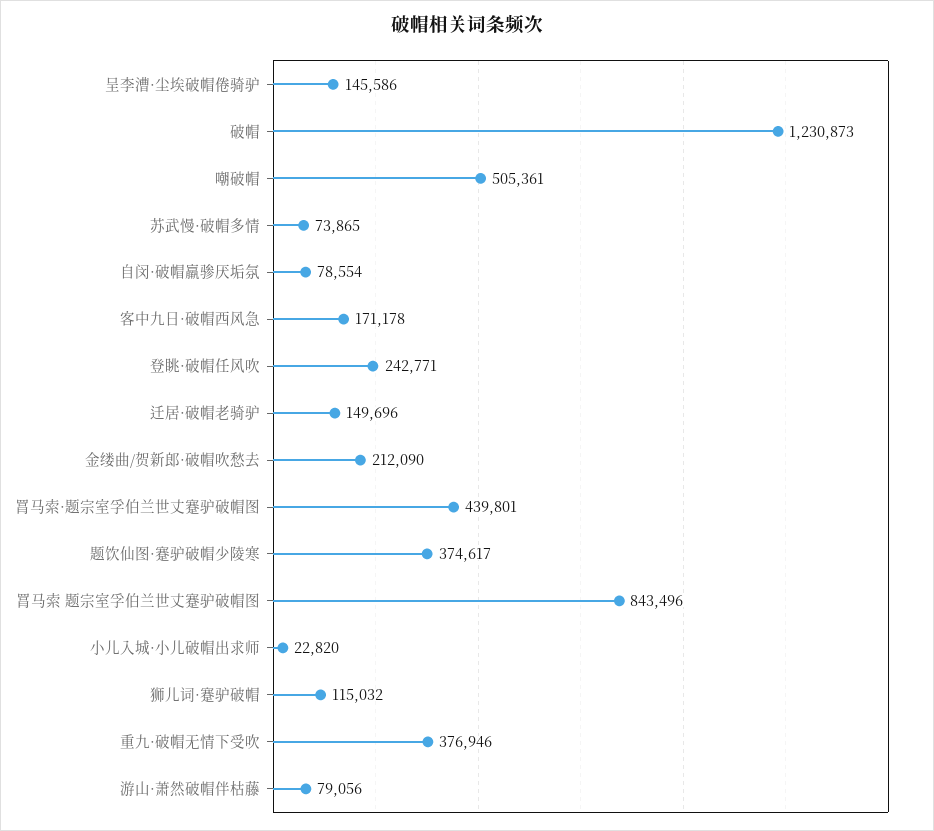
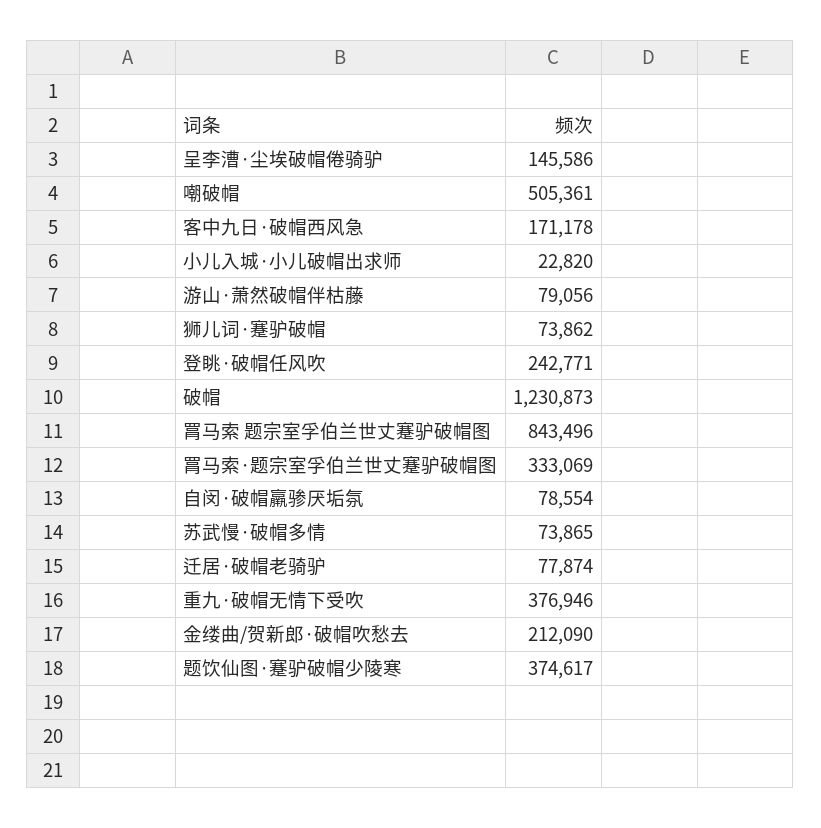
迁居·破帽老骑驴: 149696 -> 77874
罥马索·题宗室孚伯兰世丈蹇驴破帽图: 439801 -> 333069
狮儿词·蹇驴破帽: 115032 -> 73862

